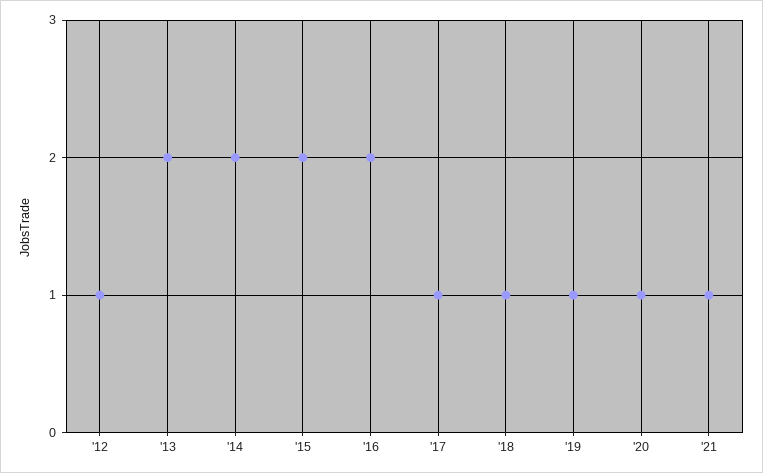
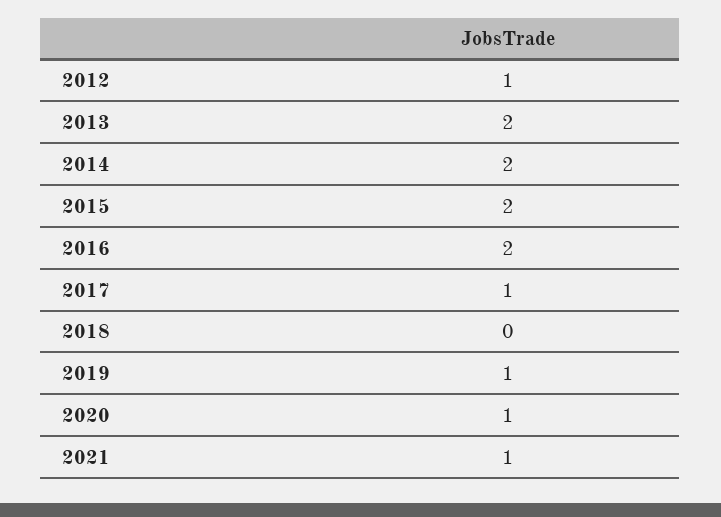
'18: 1 -> 0

